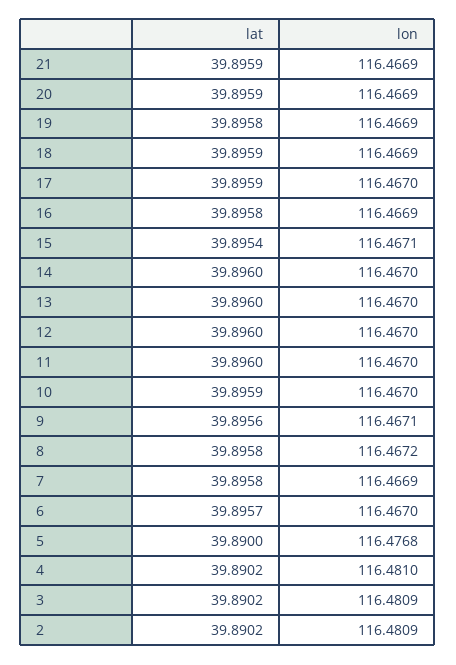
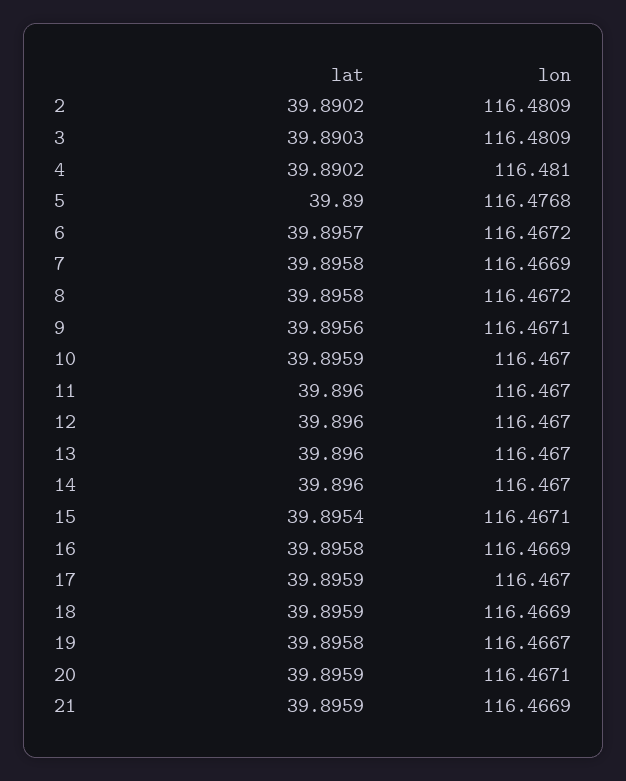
lon, 20: 116.4669 -> 116.4671
lon, 19: 116.4669 -> 116.4667
lon, 6: 116.467 -> 116.4672
lat, 3: 39.8902 -> 39.8903

